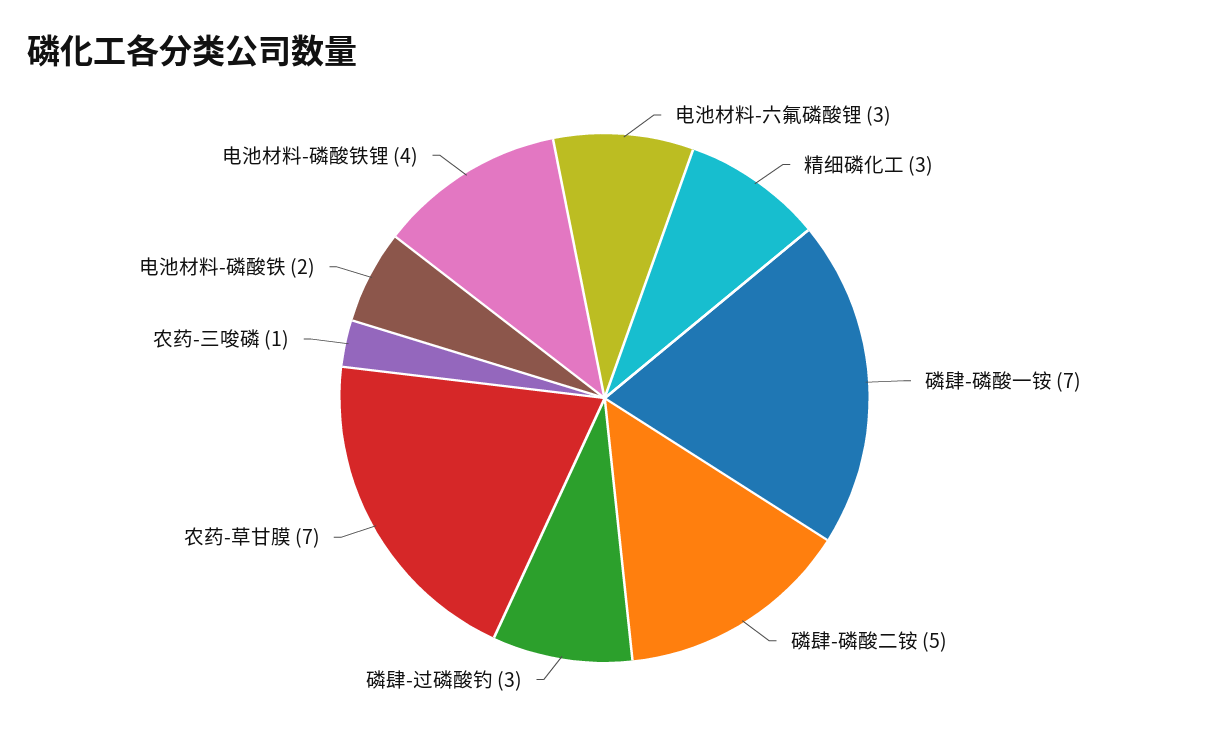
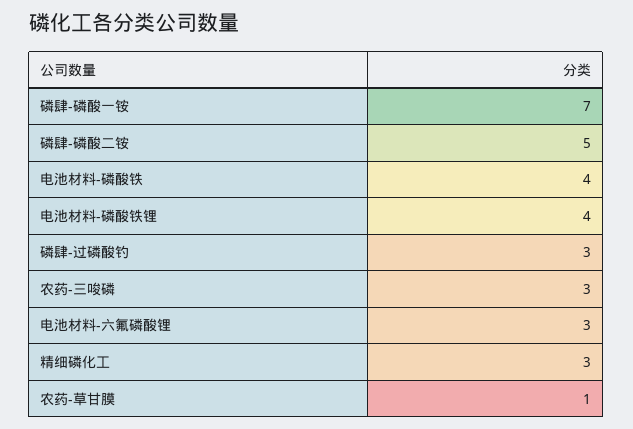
农药-草甘膜: 7 -> 1
农药-三唆磷: 1 -> 3
电池材料-磷酸铁: 2 -> 4

